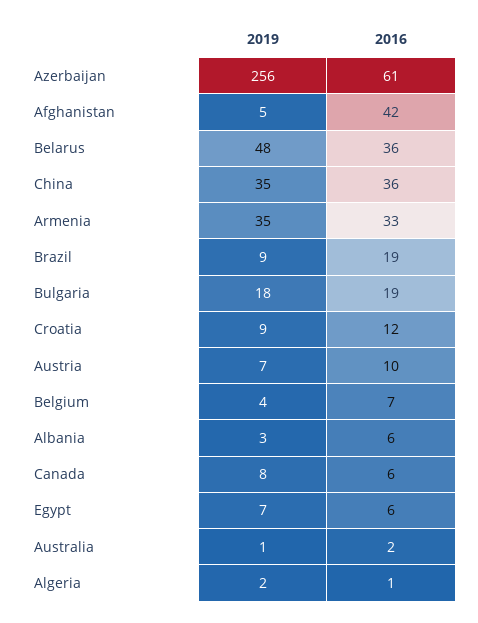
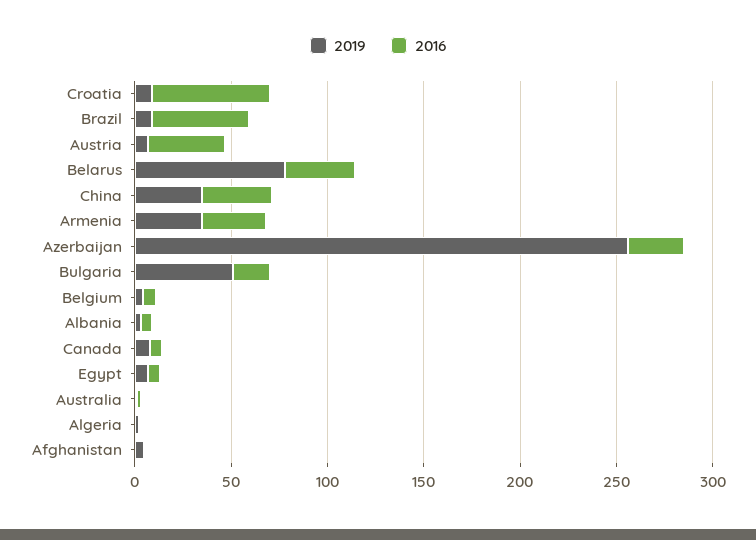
2016, Azerbaijan: 61 -> 30
2016, Afghanistan: 42 -> 0
2019, Belarus: 48 -> 80
2016, Brazil: 19 -> 50
2019, Bulgaria: 18 -> 50
2016, Croatia: 12 -> 60
2016, Austria: 10 -> 40

